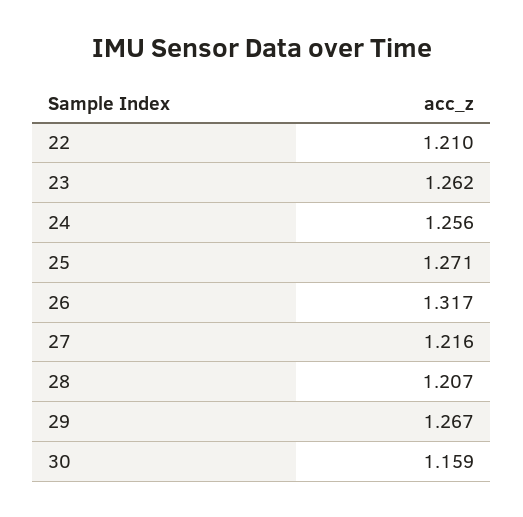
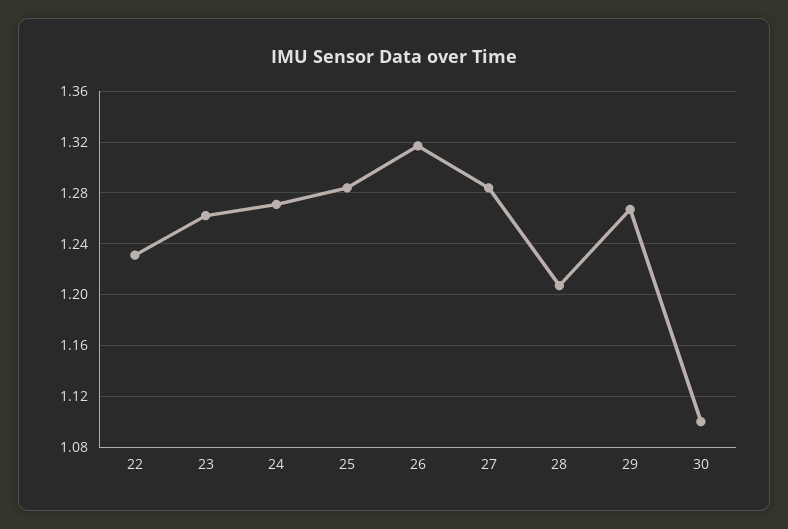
22: 1.21 -> 1.23
24: 1.256 -> 1.27
25: 1.271 -> 1.285
27: 1.216 -> 1.285
30: 1.159 -> 1.1

